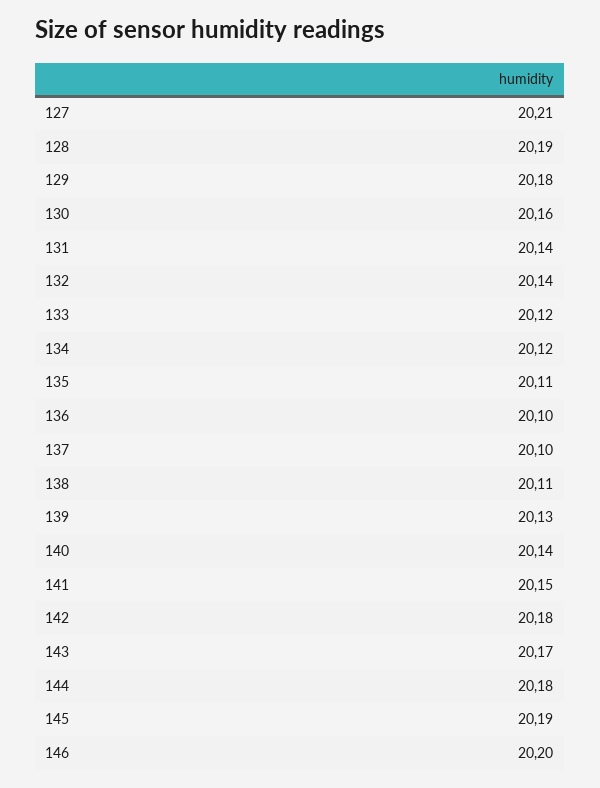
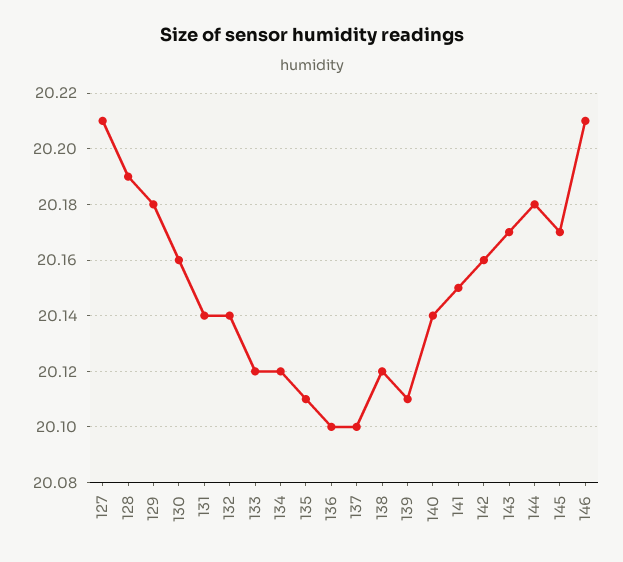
138: 20.11 -> 20.12
139: 20.13 -> 20.11
142: 20.18 -> 20.16
145: 20.19 -> 20.17
146: 20.2 -> 20.21

